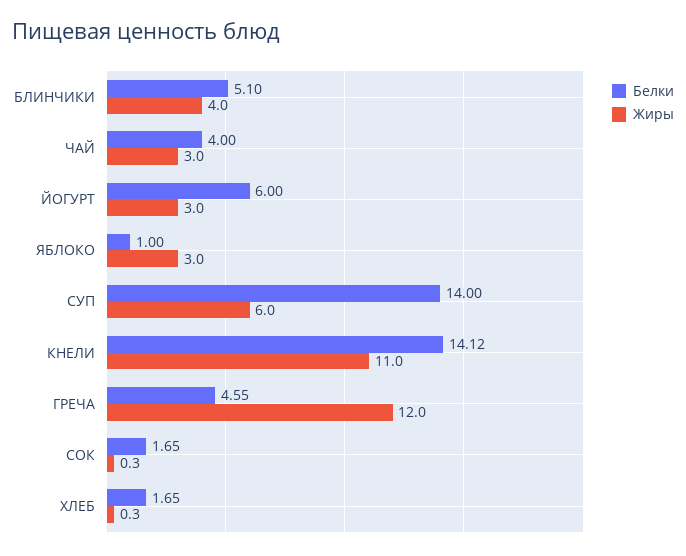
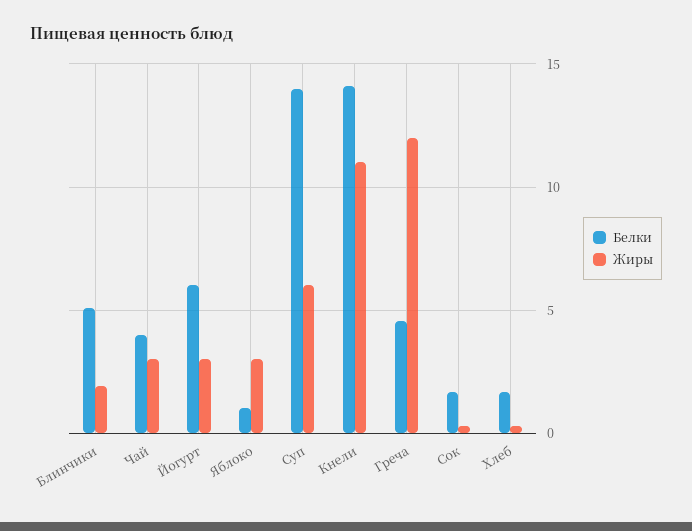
Жиры, БЛИНЧИКИ: 4 -> 2

